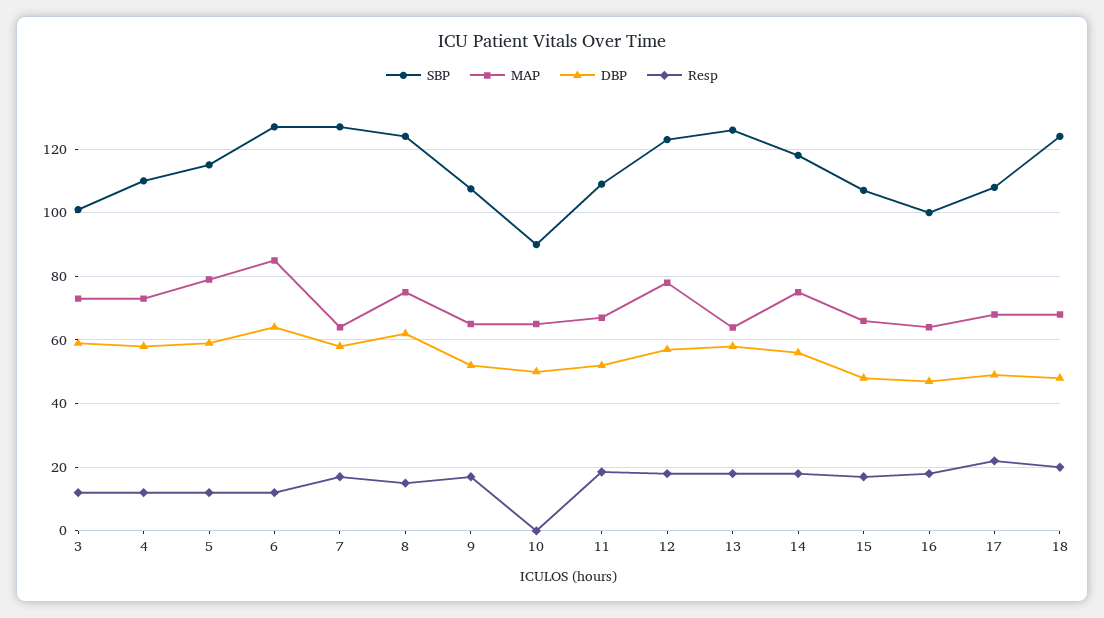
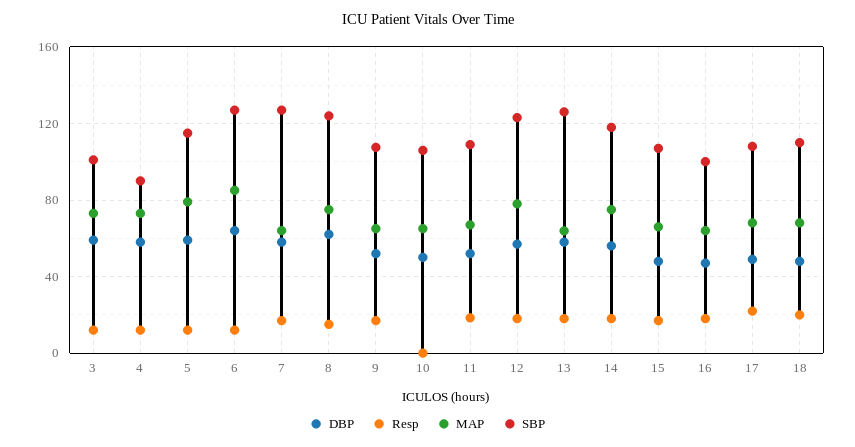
SBP, 4: 110 -> 90
SBP, 10: 90 -> 105
SBP, 18: 124 -> 110

